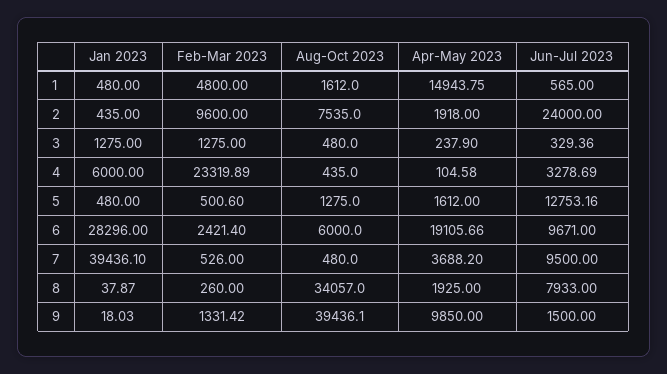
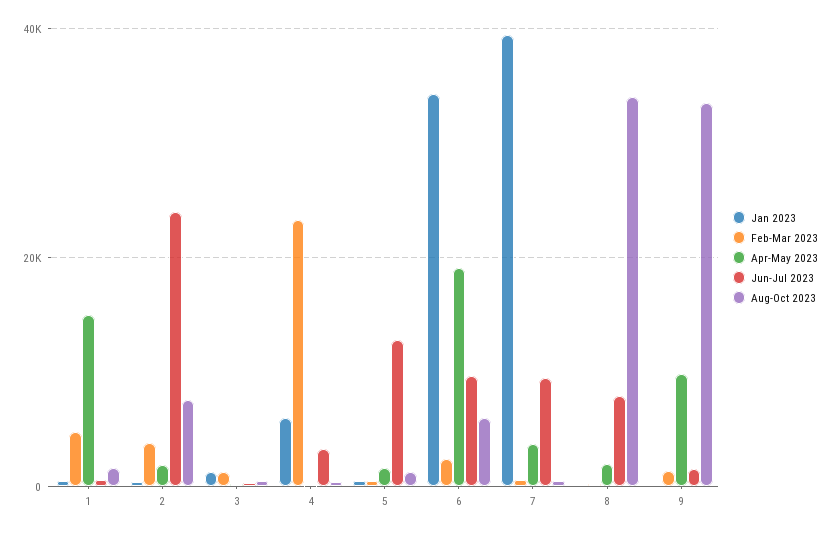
Feb-Mar 2023, 2: 9600 -> 4000
Jan 2023, 6: 28296 -> 34000
Aug-Oct 2023, 9: 39436.1 -> 34000

